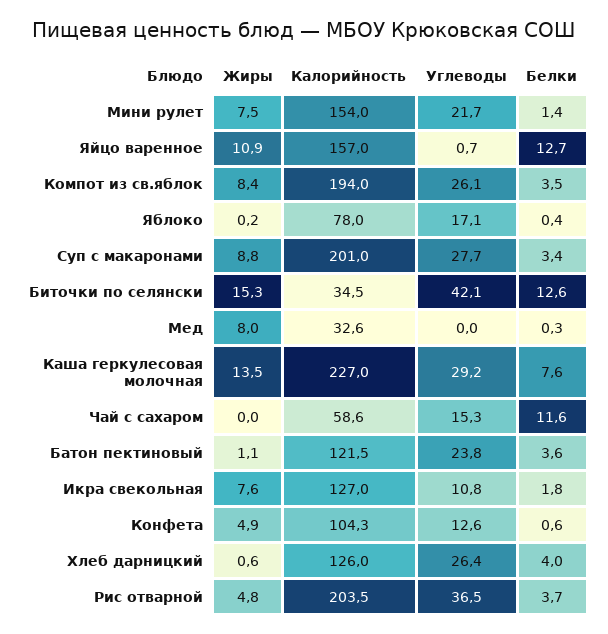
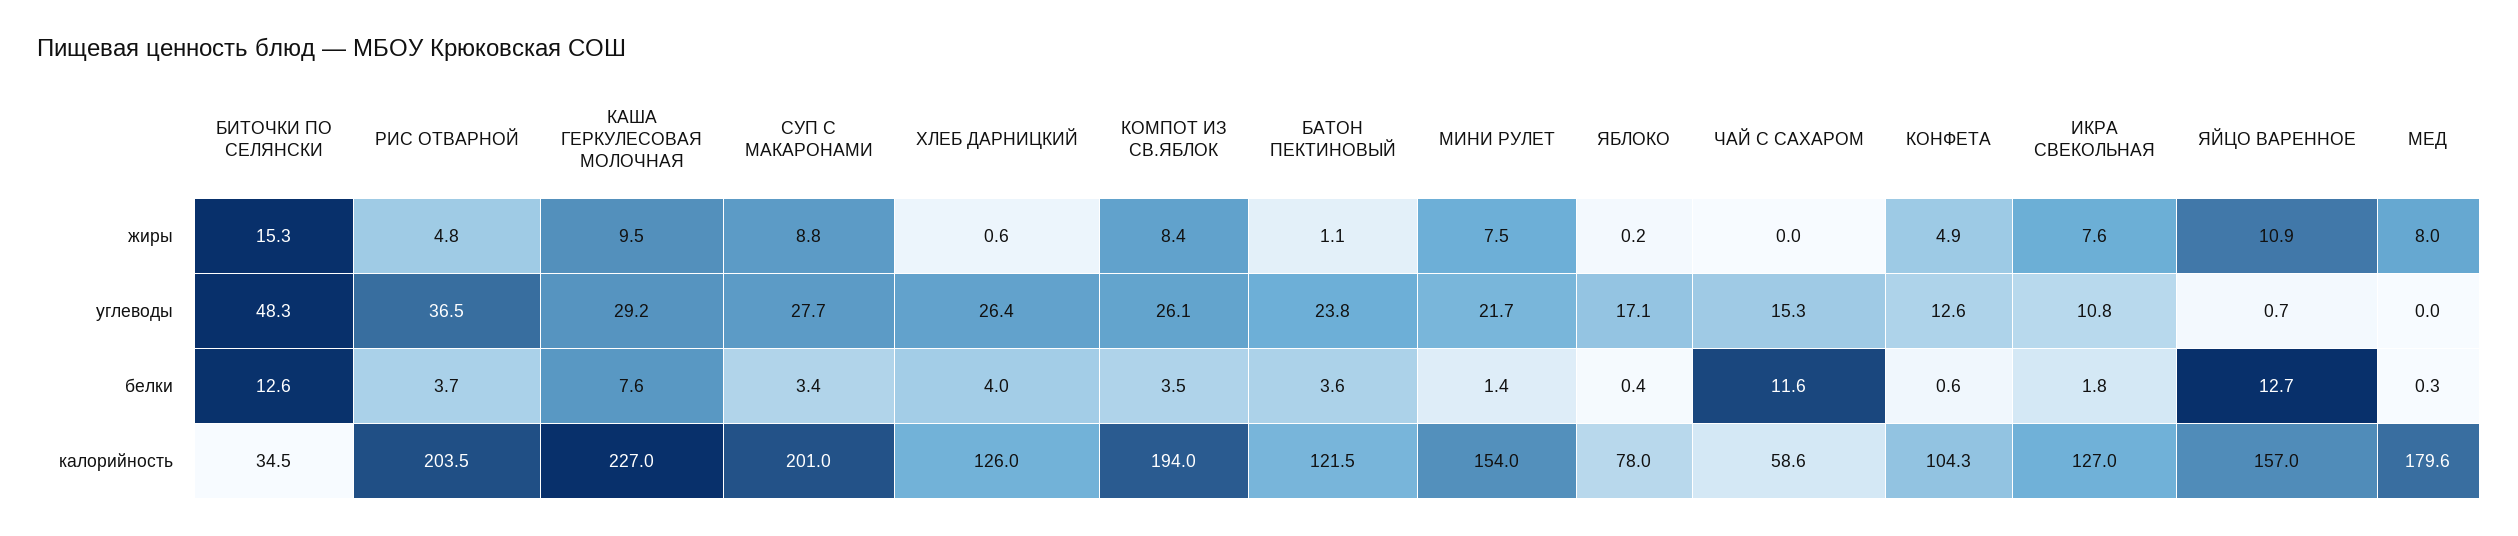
Углеводы, Биточки по селянски: 42.1 -> 48.3
Калорийность, Мед: 32.6 -> 179.6
Жиры, Каша геркулесовая молочная: 13.5 -> 9.5

